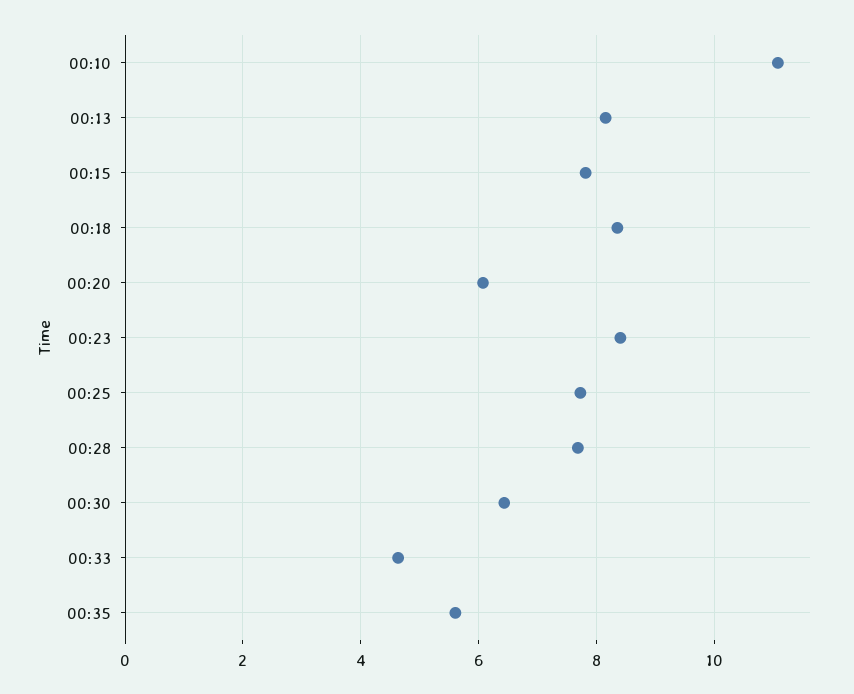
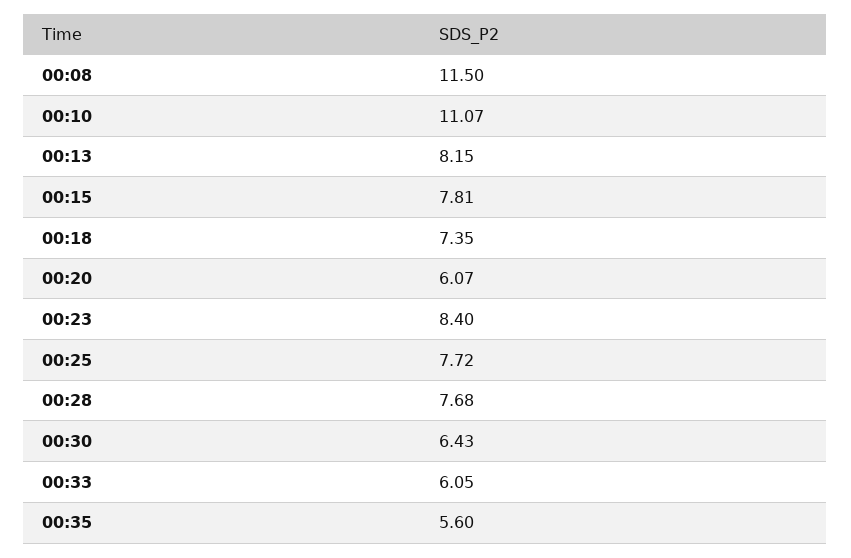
00:18: 8.4 -> 7.35
00:33: 4.6 -> 6.05
00:08: none -> 11.5

